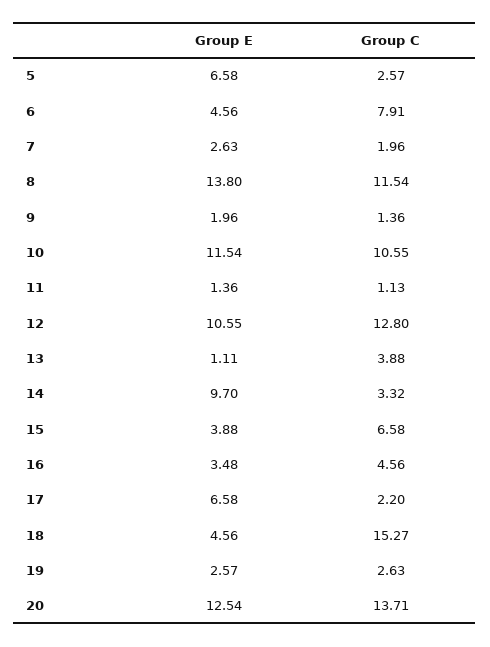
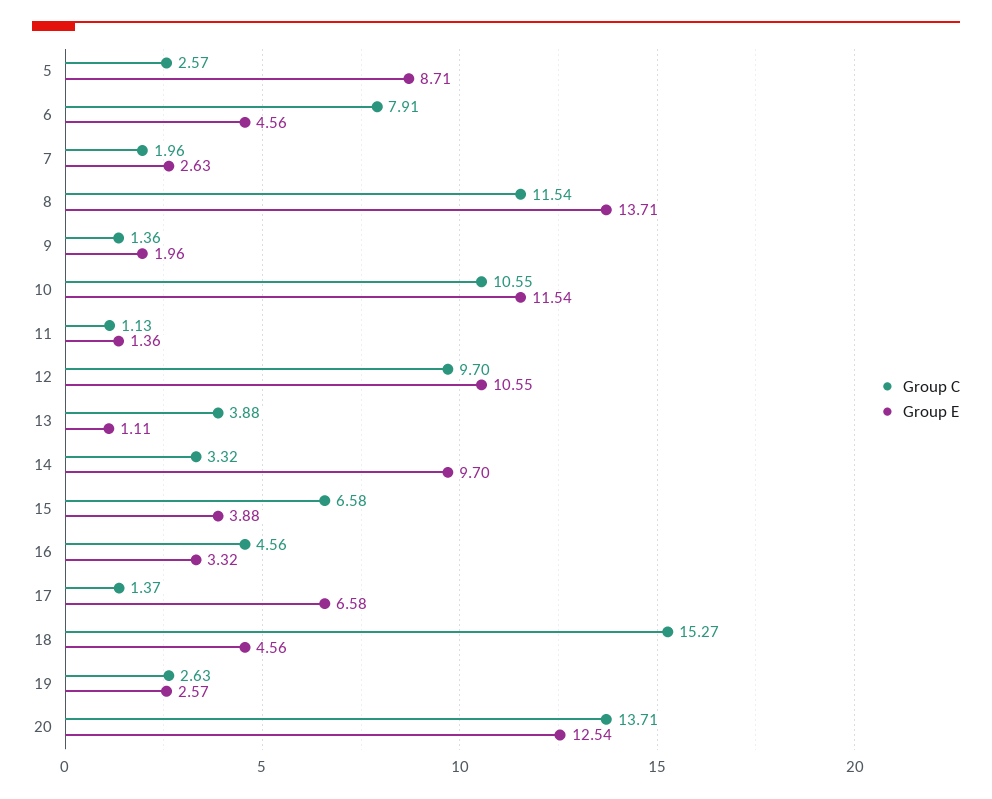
Group E, 5: 6.58 -> 8.71
Group E, 8: 13.8 -> 13.71
Group C, 12: 12.8 -> 9.7
Group E, 16: 3.48 -> 3.32
Group C, 17: 2.2 -> 1.37

